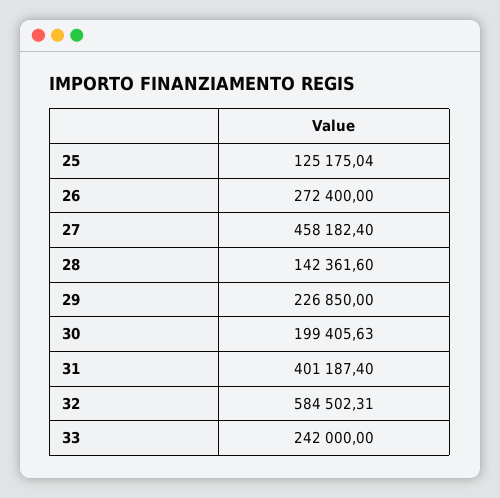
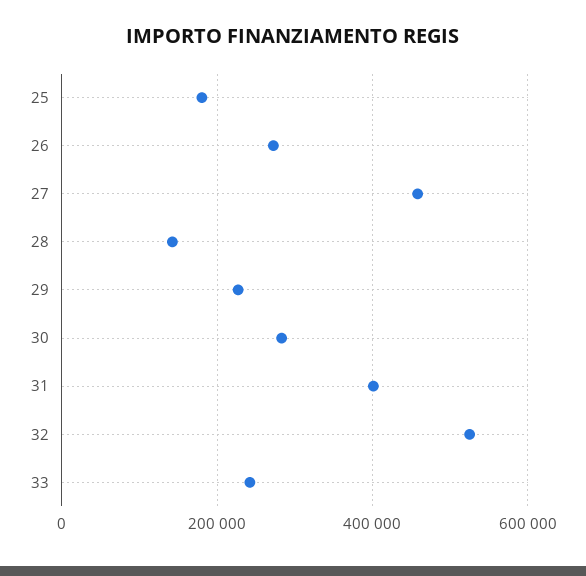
25: 125175.04 -> 180000
30: 199405.63 -> 280000
32: 584502.31 -> 520000

